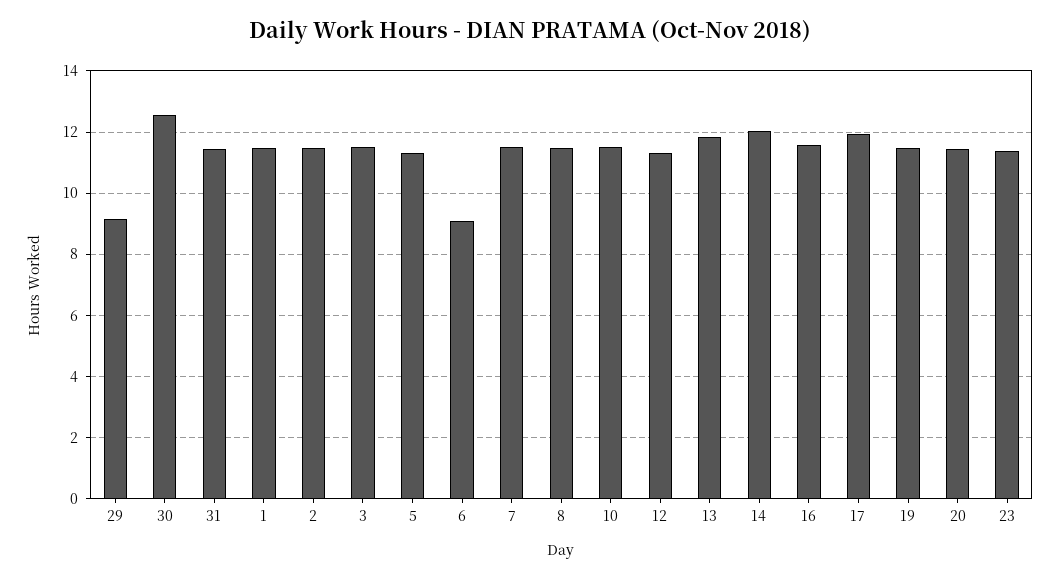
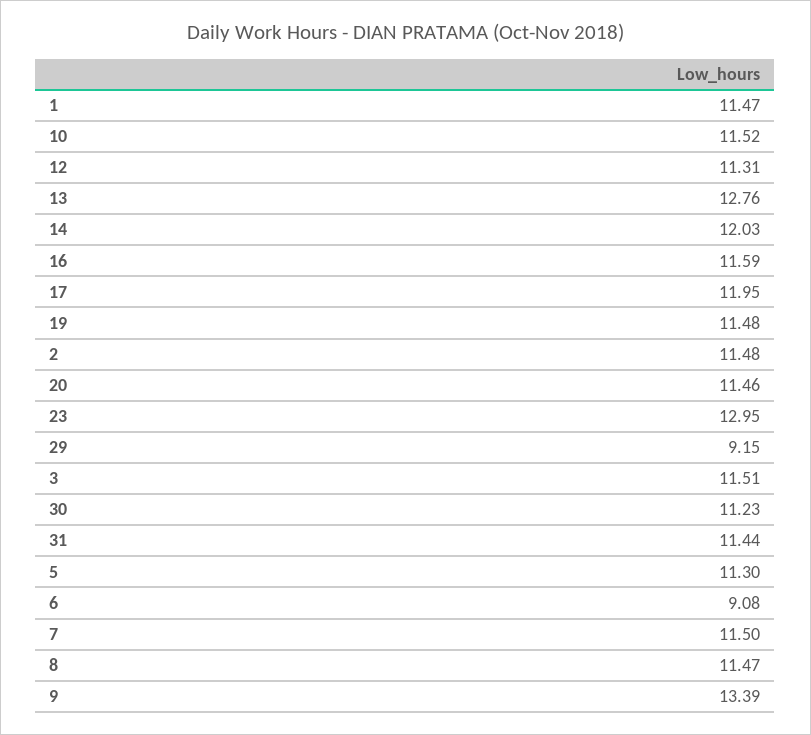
30: 12.6 -> 11.23
13: 11.8 -> 12.76
23: 11.4 -> 12.95
9: none -> 13.39

